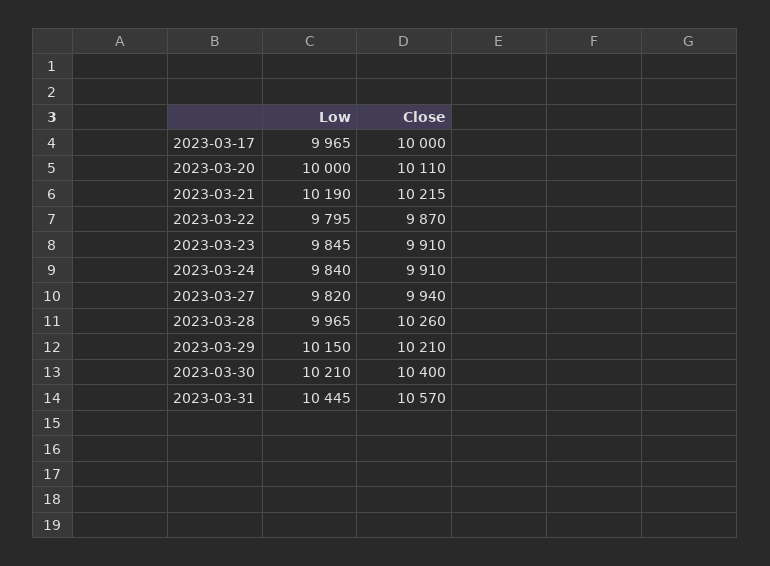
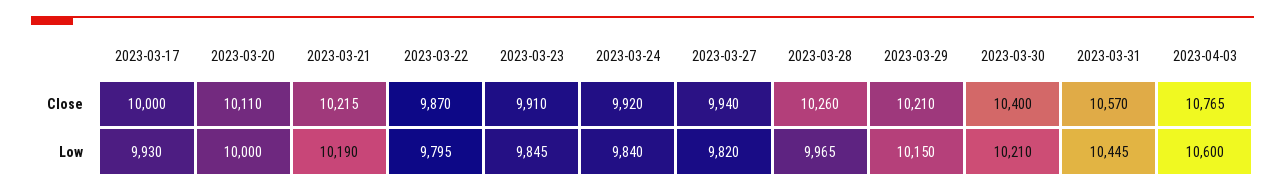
Low, 2023-03-17: 9965 -> 9930
Close, 2023-03-24: 9910 -> 9920
Close, 2023-04-03: none -> 10765
Low, 2023-04-03: none -> 10600

